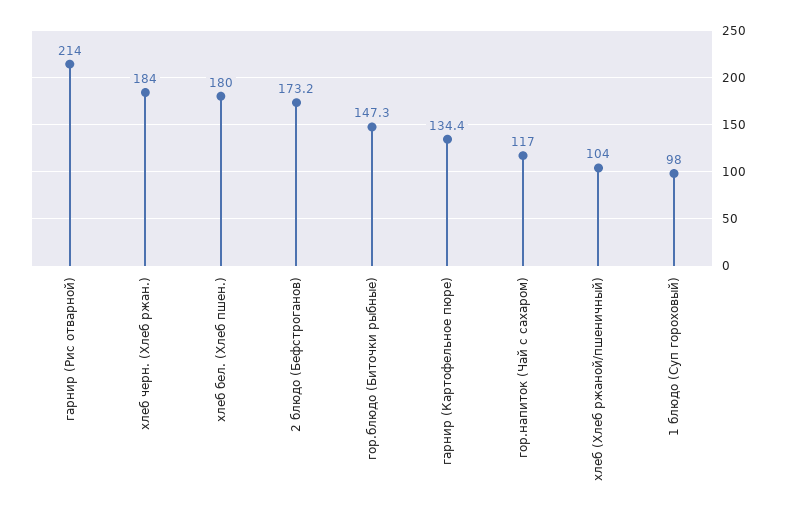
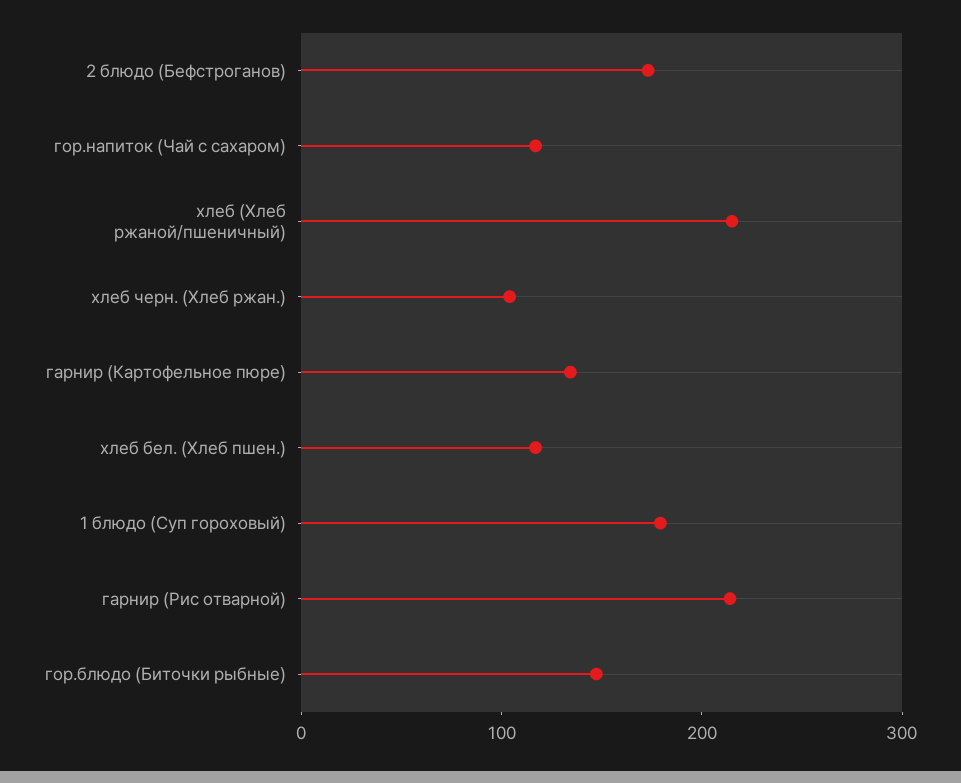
хлеб черн. (Хлеб ржан.): 184 -> 100
хлеб бел. (Хлеб пшен.): 180 -> 120
хлеб (Хлеб ржаной/пшеничный): 104 -> 220
1 блюдо (Суп гороховый): 98 -> 180

